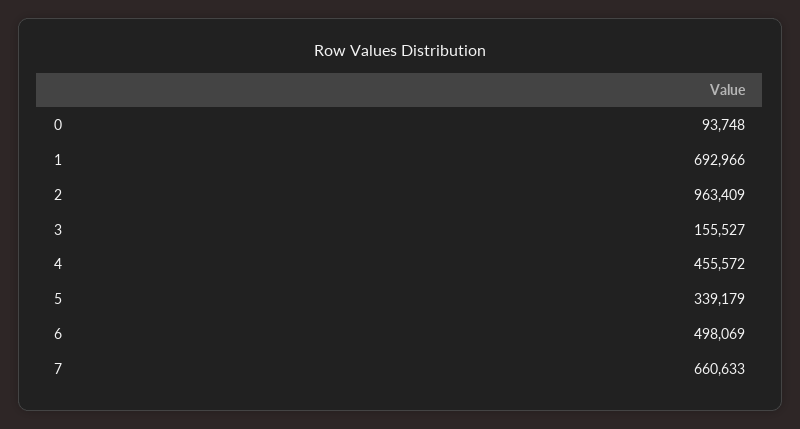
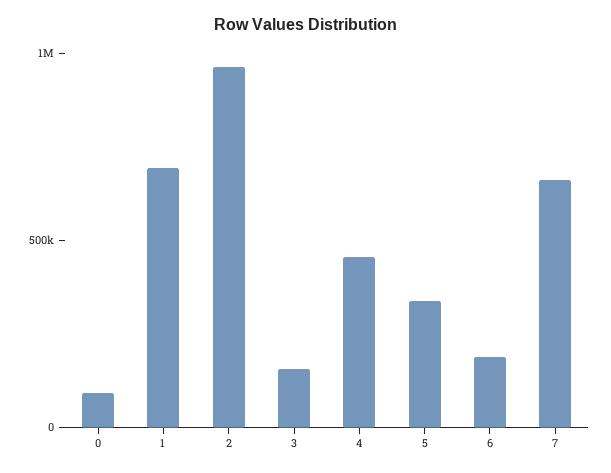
6: 498069 -> 200000

